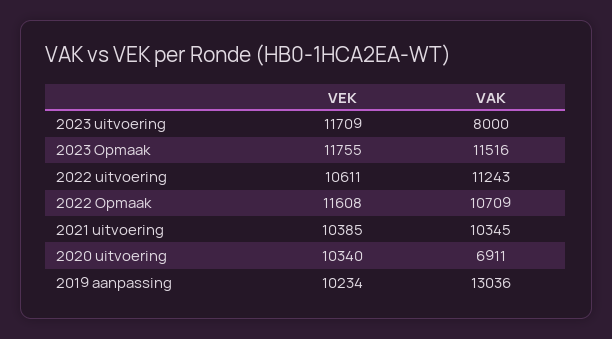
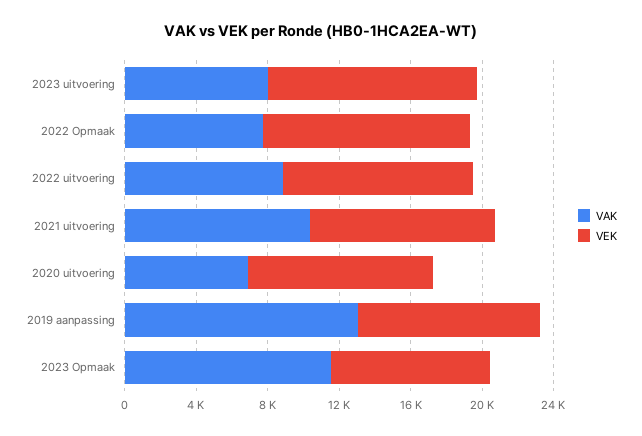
VEK, 2023 Opmaak: 11755 -> 9000
VAK, 2022 uitvoering: 11243 -> 9000
VAK, 2022 Opmaak: 10709 -> 8000

